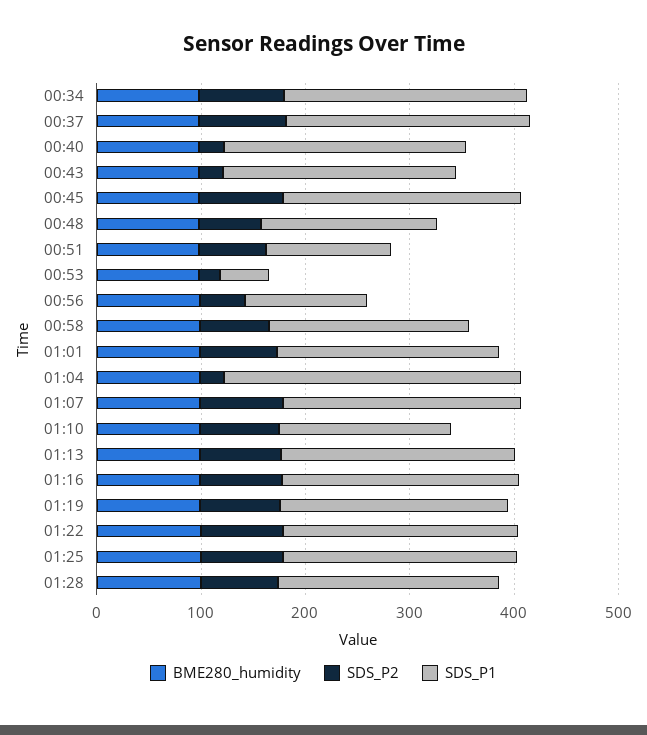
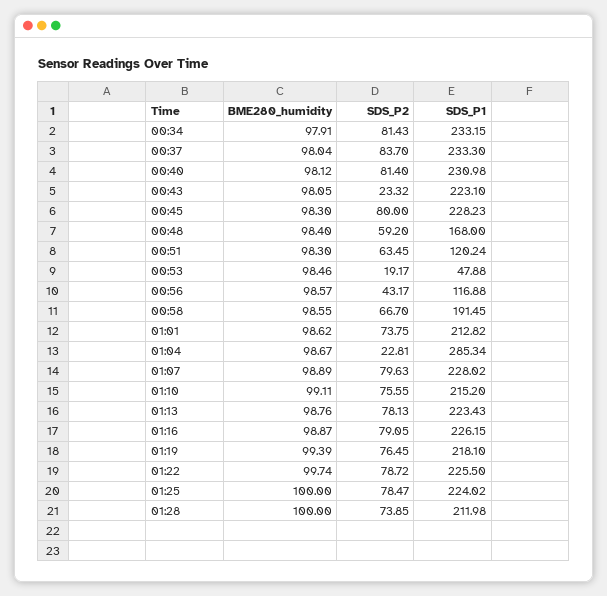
SDS_P2, 00:40: 20 -> 81.4
SDS_P1, 01:10: 160 -> 215.2

